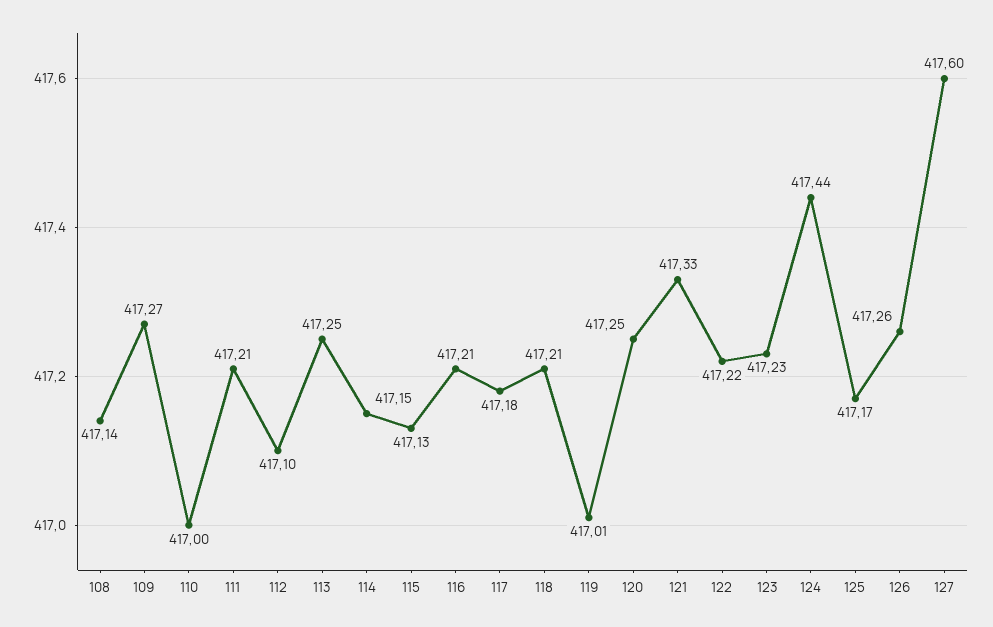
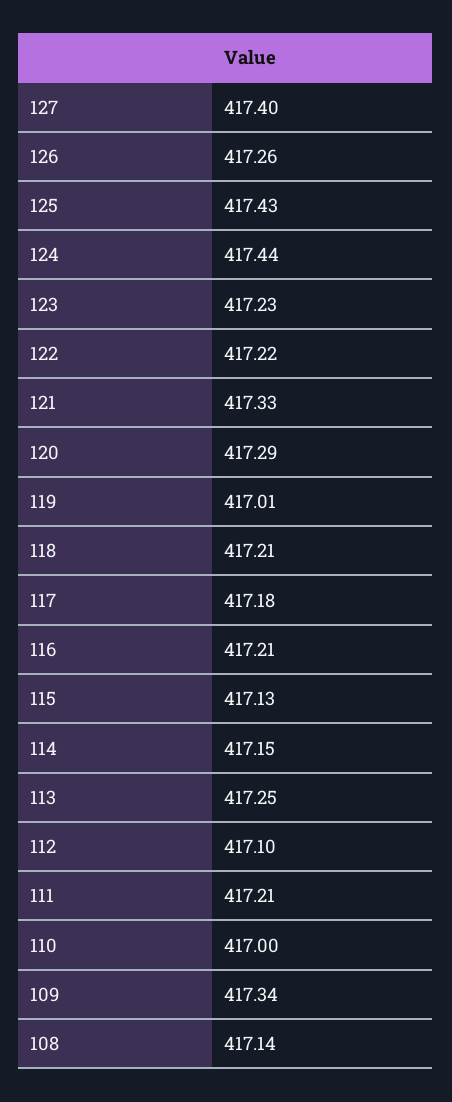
109: 417.27 -> 417.34
120: 417.25 -> 417.29
125: 417.17 -> 417.43
127: 417.6 -> 417.4

